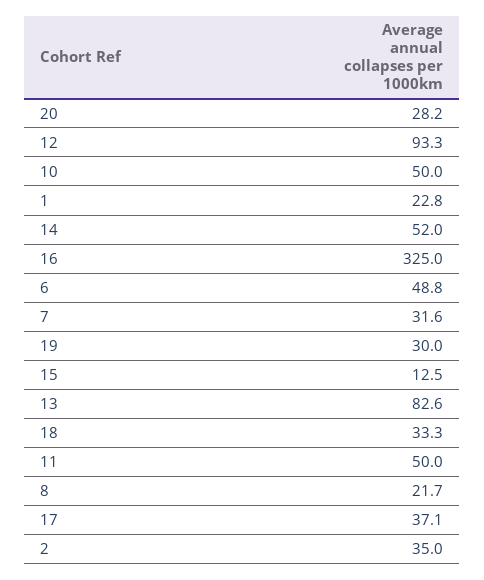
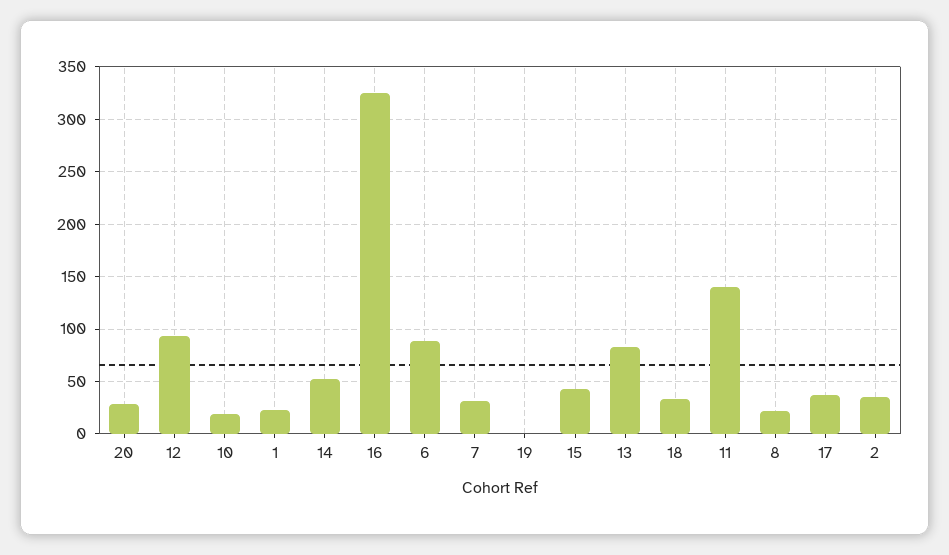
10: 50 -> 20
6: 48.8 -> 90
19: 30 -> 0
15: 12.5 -> 40
11: 50 -> 140

